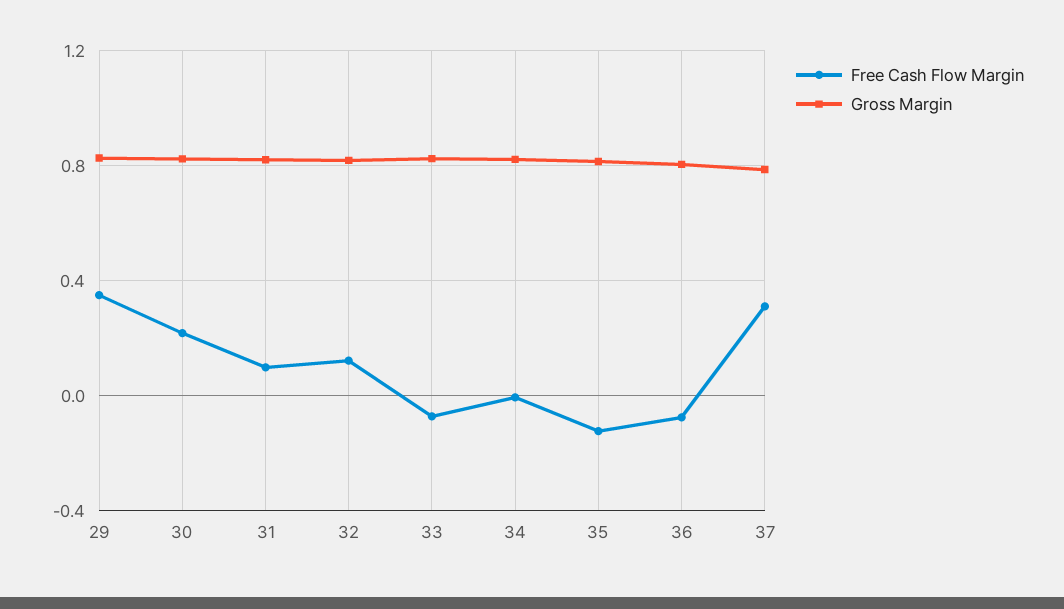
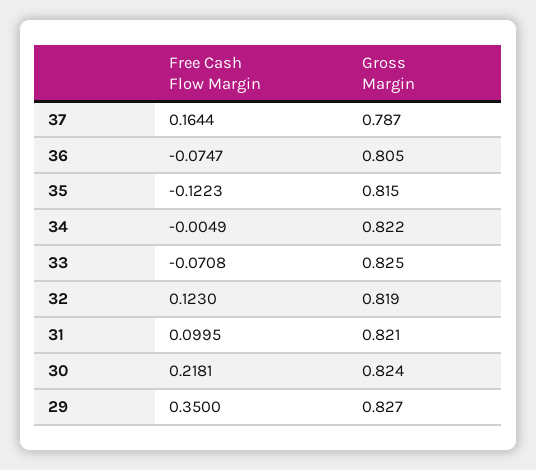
Free Cash Flow Margin, 37: 0.3 -> 0.1644

